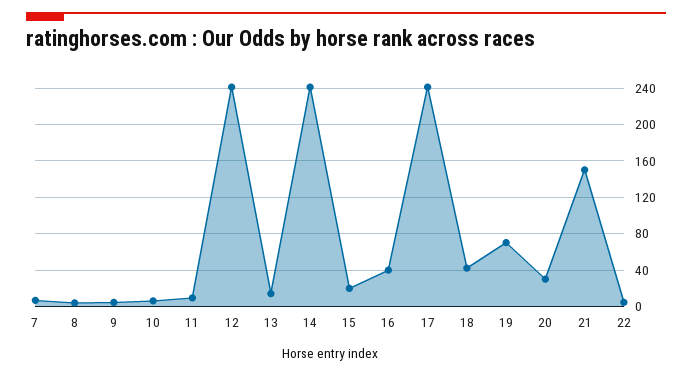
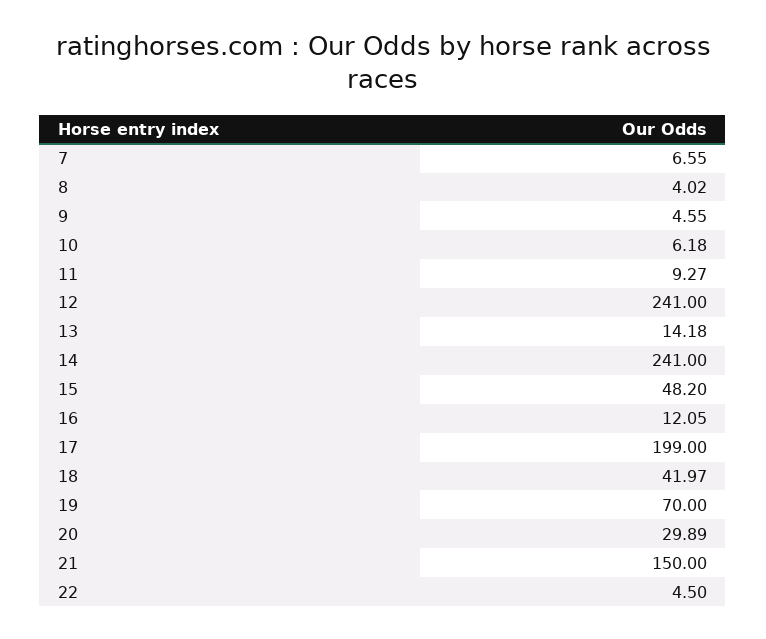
15: 20 -> 48.2
16: 40 -> 12.05
17: 240 -> 199

